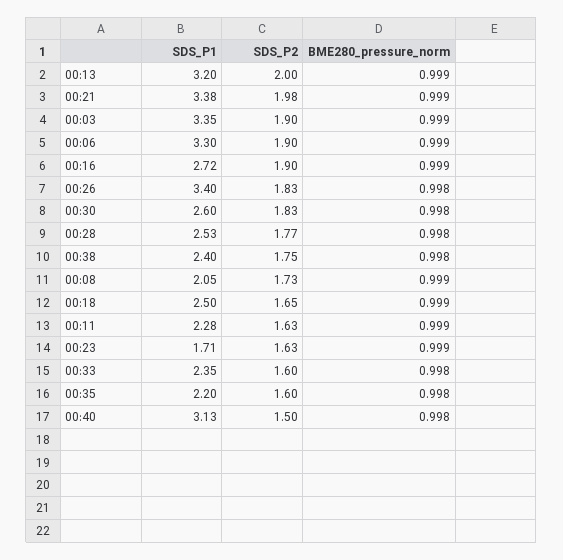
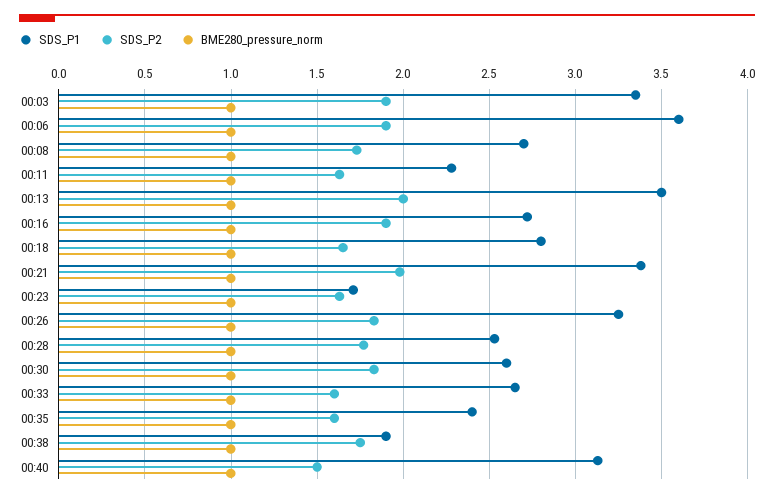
SDS_P1, 00:13: 3.2 -> 3.5
SDS_P1, 00:06: 3.3 -> 3.6
SDS_P1, 00:26: 3.4 -> 3.25
SDS_P1, 00:38: 2.4 -> 1.9
SDS_P1, 00:08: 2.05 -> 2.7
SDS_P1, 00:18: 2.5 -> 2.8
SDS_P1, 00:33: 2.35 -> 2.65
SDS_P1, 00:35: 2.2 -> 2.4

